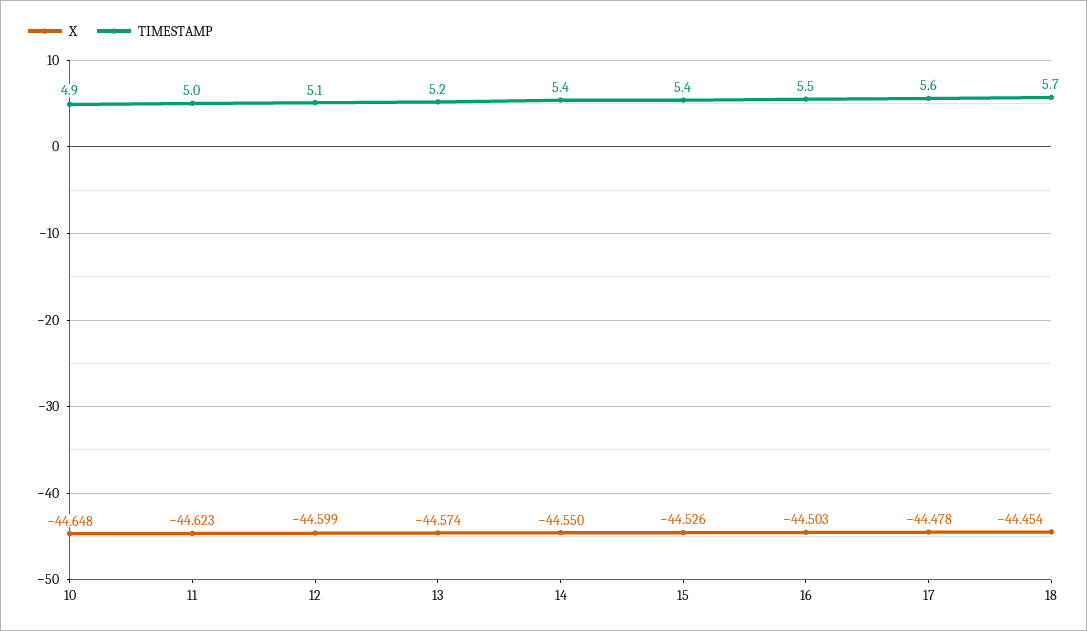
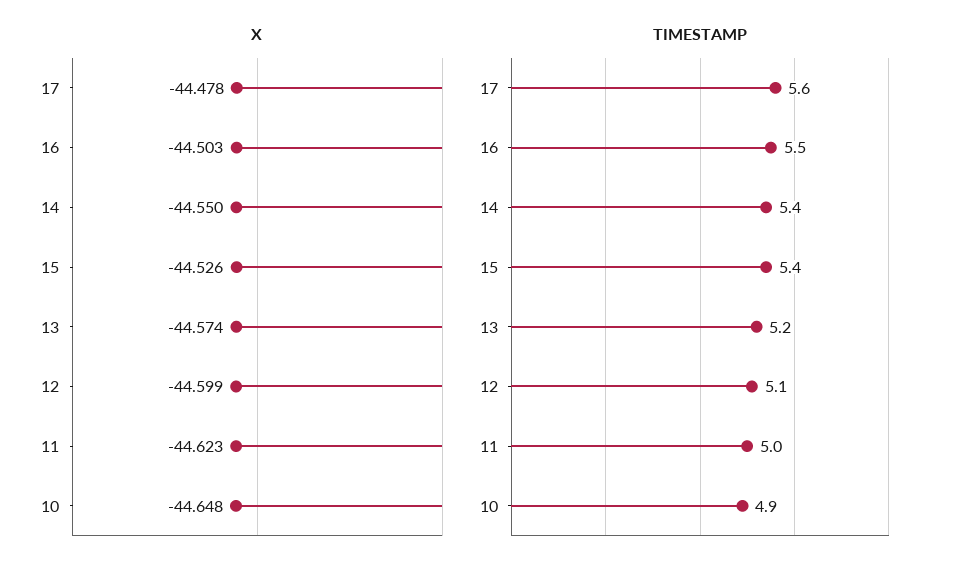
X, 18: -44.454 -> none
TIMESTAMP, 18: 5.7 -> none

